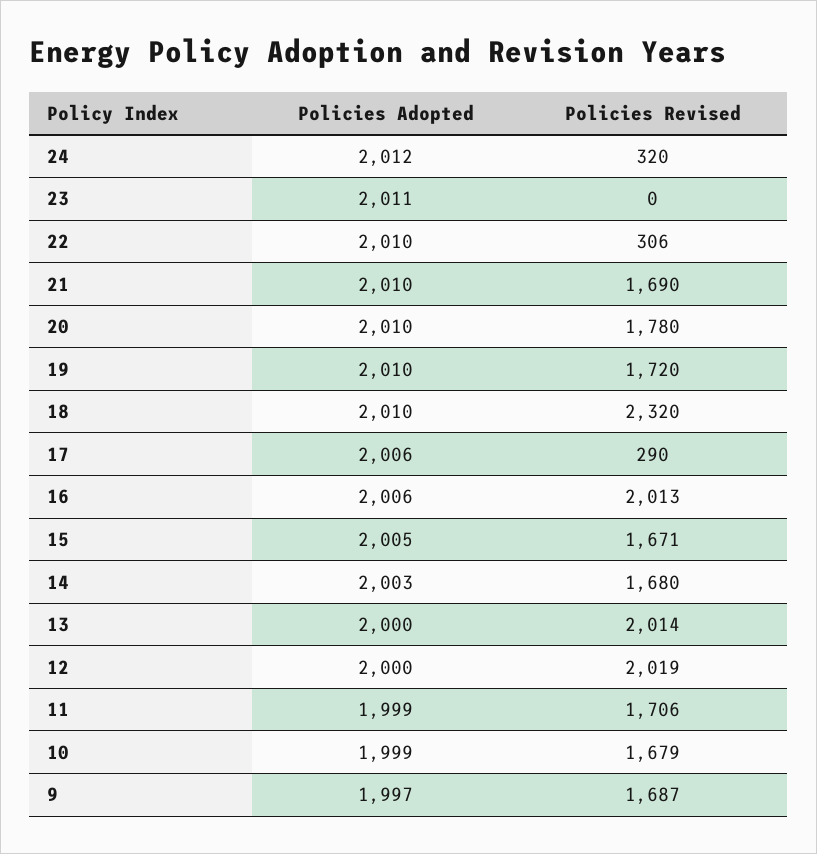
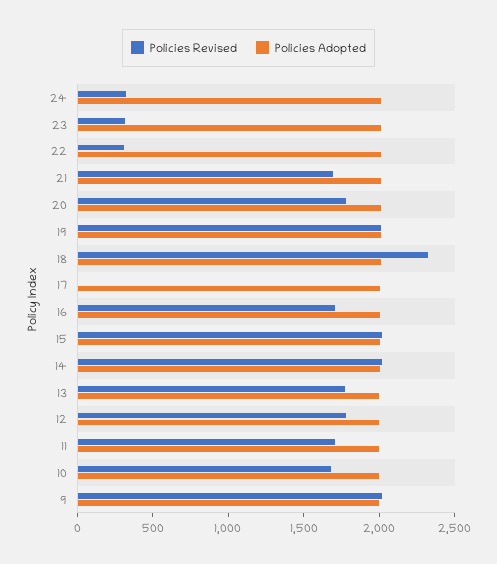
Policies Revised, 23: 0 -> 300
Policies Revised, 19: 1720 -> 2000
Policies Revised, 17: 290 -> 0
Policies Revised, 16: 2013 -> 1700
Policies Revised, 15: 1671 -> 2000
Policies Revised, 14: 1680 -> 2000
Policies Revised, 13: 2014 -> 1800
Policies Revised, 12: 2019 -> 1800
Policies Revised, 9: 1687 -> 2000

